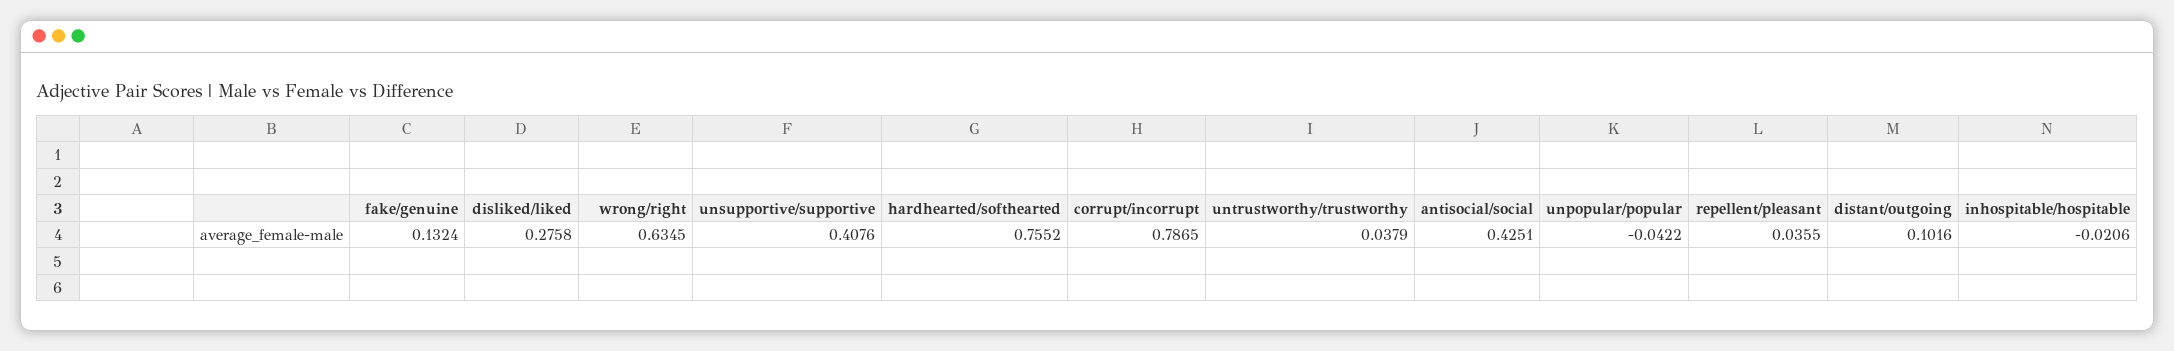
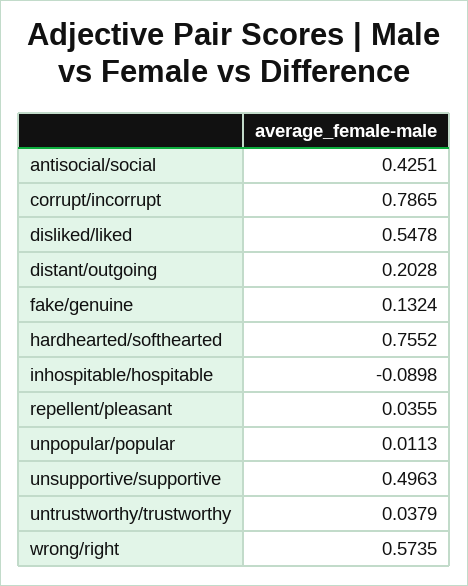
disliked/liked: 0.2758 -> 0.5478
wrong/right: 0.6345 -> 0.5735
unsupportive/supportive: 0.4076 -> 0.4963
unpopular/popular: -0.0422 -> 0.0113
distant/outgoing: 0.1016 -> 0.2028
inhospitable/hospitable: -0.0206 -> -0.0898

